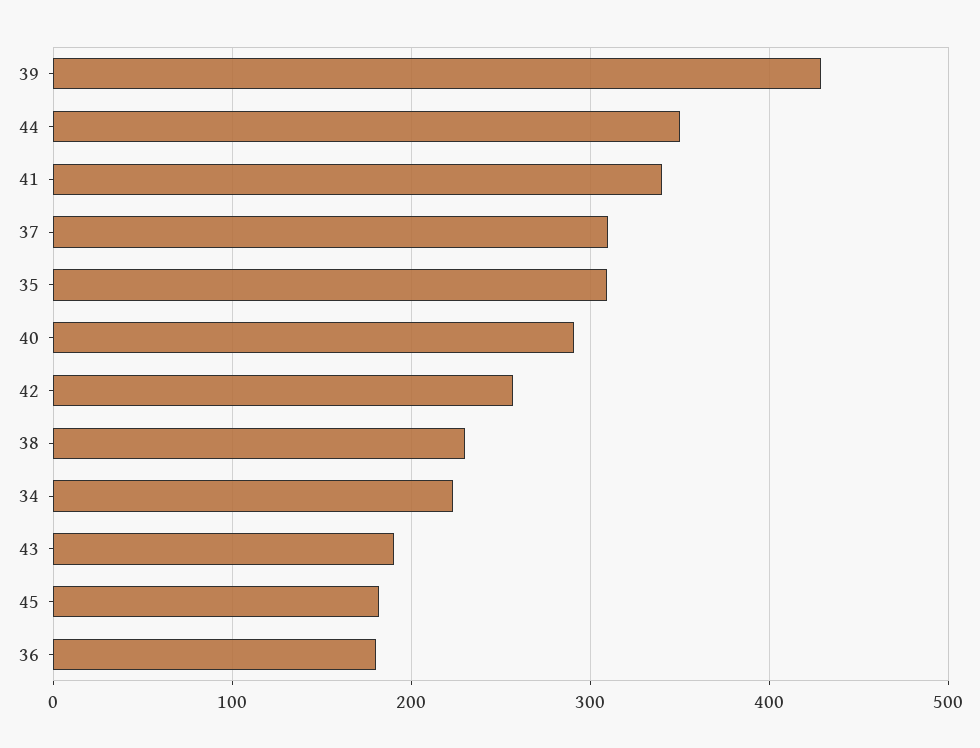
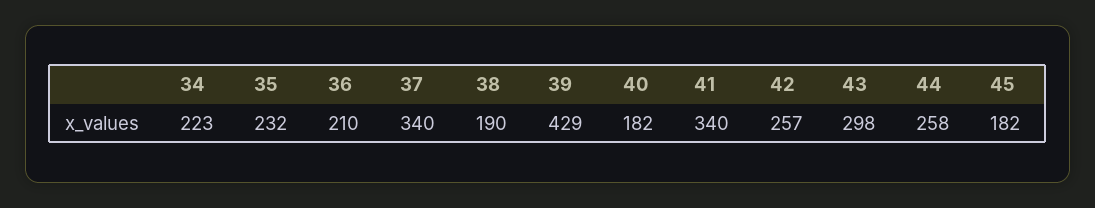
44: 350 -> 258
37: 310 -> 340
35: 310 -> 232
40: 290 -> 182
38: 230 -> 190
43: 190 -> 298
36: 180 -> 210

